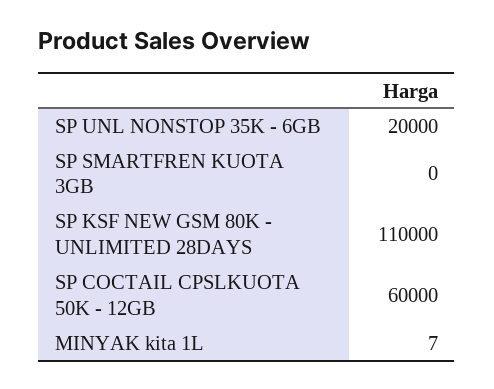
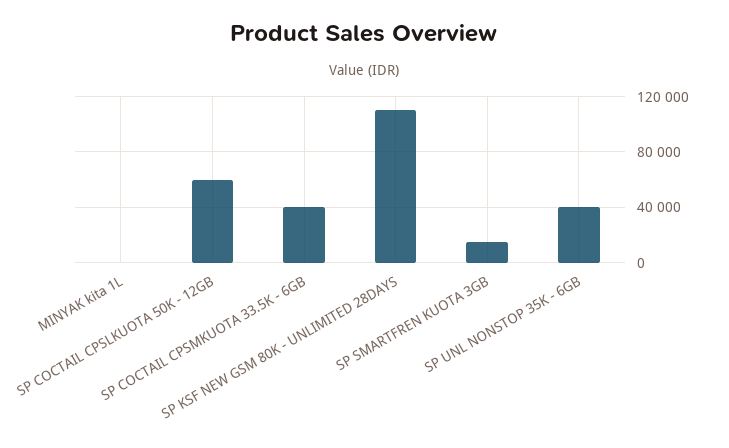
SP UNL NONSTOP 35K - 6GB: 20000 -> 40000
SP SMARTFREN KUOTA 3GB: 0 -> 15000
SP COCTAIL CPSMKUOTA 33.5K - 6GB: none -> 40000

